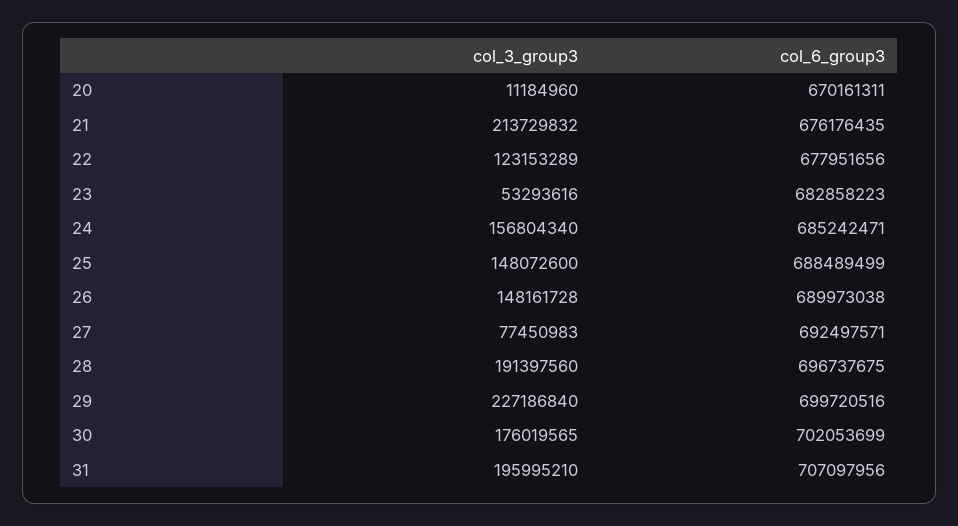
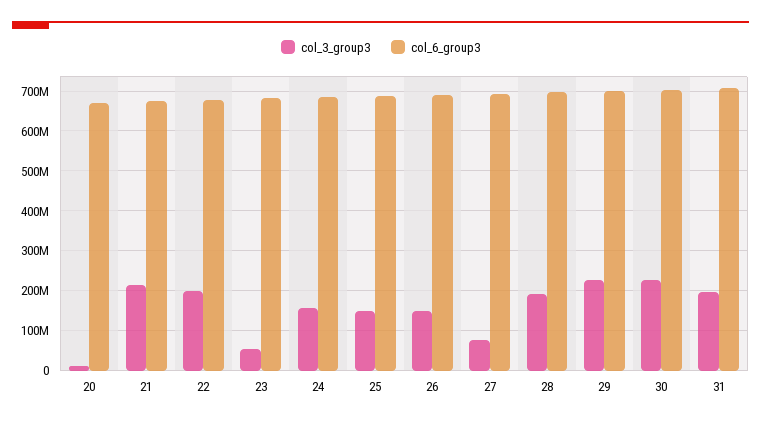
col_3_group3, 22: 123153289 -> 200000000
col_3_group3, 30: 176019565 -> 220000000

